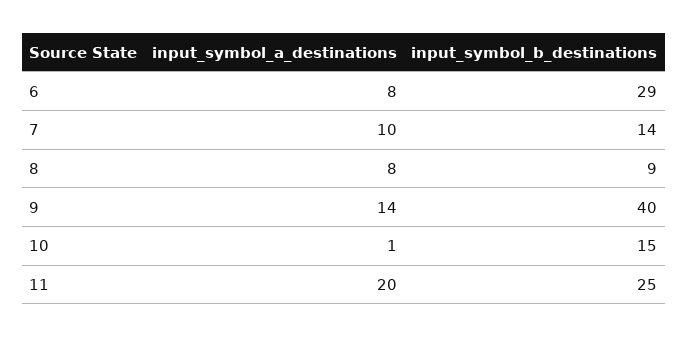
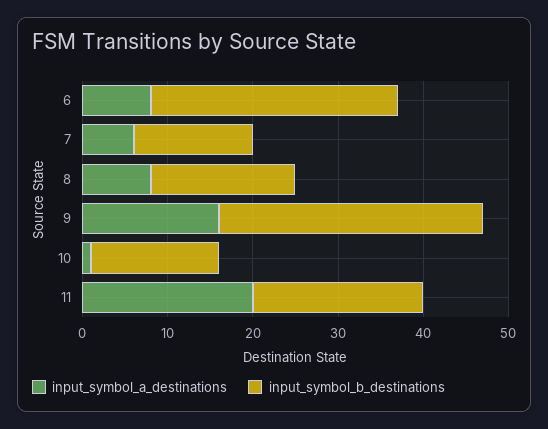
input_symbol_a_destinations, 7: 10 -> 6
input_symbol_b_destinations, 8: 9 -> 17
input_symbol_a_destinations, 9: 14 -> 16
input_symbol_b_destinations, 9: 40 -> 31
input_symbol_b_destinations, 11: 25 -> 20

